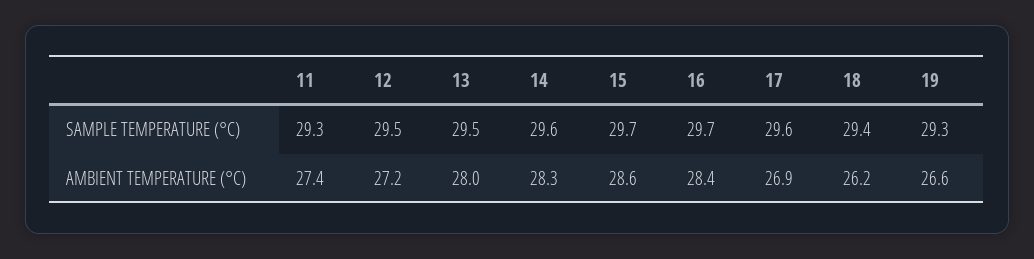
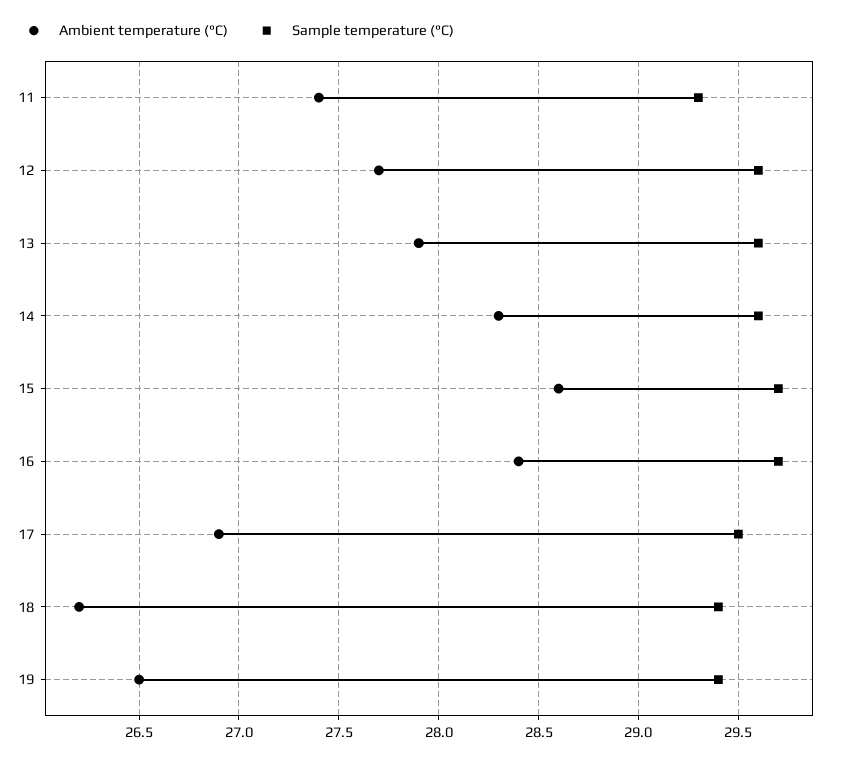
SAMPLE TEMPERATURE (°C), 12: 29.5 -> 29.6
SAMPLE TEMPERATURE (°C), 13: 29.5 -> 29.6
SAMPLE TEMPERATURE (°C), 17: 29.6 -> 29.5
SAMPLE TEMPERATURE (°C), 19: 29.3 -> 29.4
AMBIENT TEMPERATURE (°C), 12: 27.2 -> 27.7
AMBIENT TEMPERATURE (°C), 13: 28 -> 27.9
AMBIENT TEMPERATURE (°C), 19: 26.6 -> 26.5

